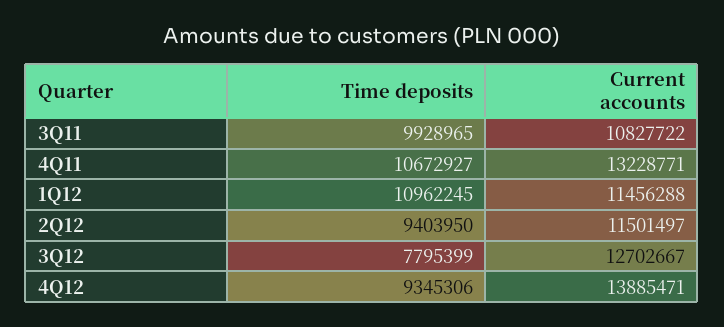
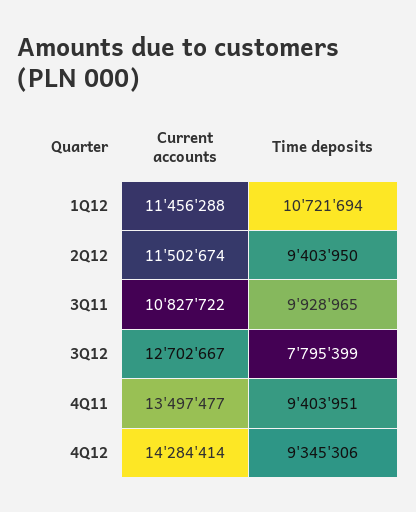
Time deposits, 4Q11: 10672927 -> 9403951
Current accounts, 4Q11: 13228771 -> 13497477
Time deposits, 1Q12: 10962245 -> 10721694
Current accounts, 2Q12: 11501497 -> 11502674
Current accounts, 4Q12: 13885471 -> 14284414

